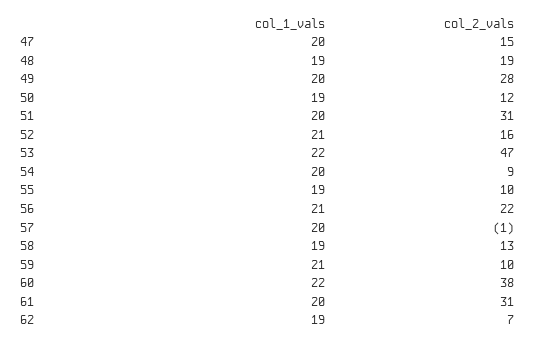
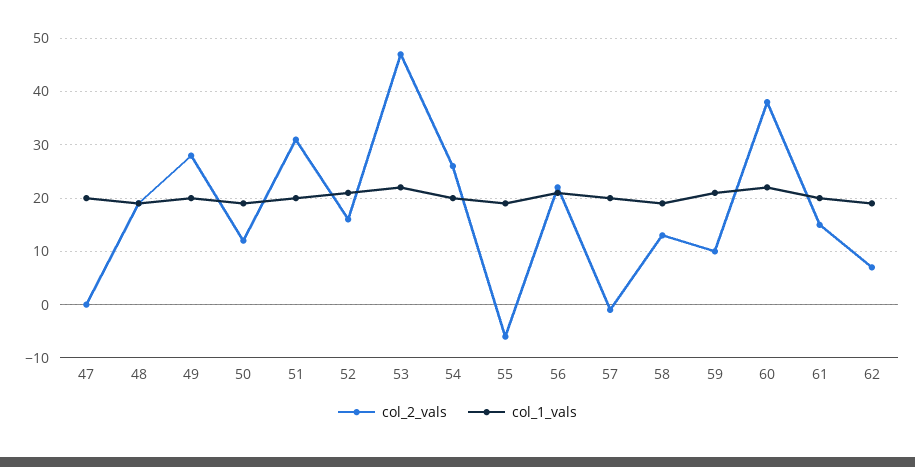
col_2_vals, 47: 15 -> 0
col_2_vals, 54: 9 -> 25
col_2_vals, 55: 10 -> -5
col_2_vals, 61: 31 -> 15

